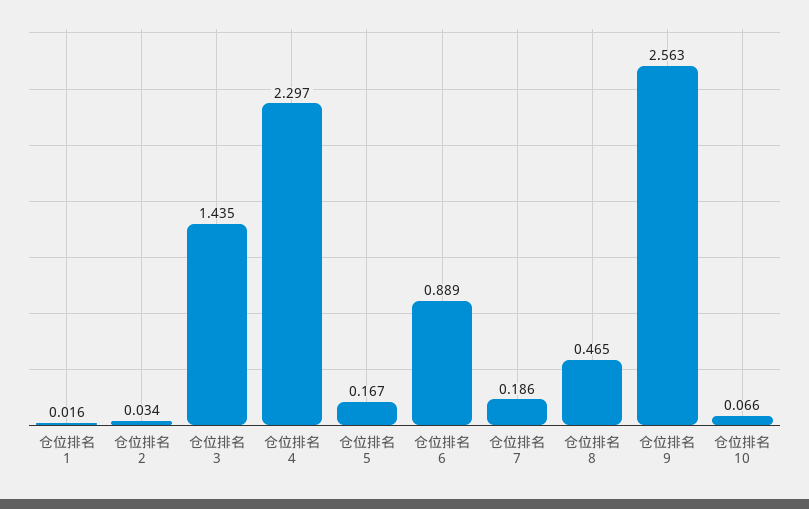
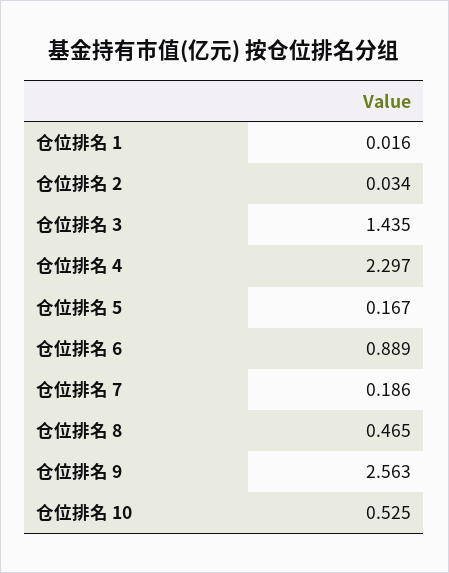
仓位排名 10: 0.066 -> 0.525

